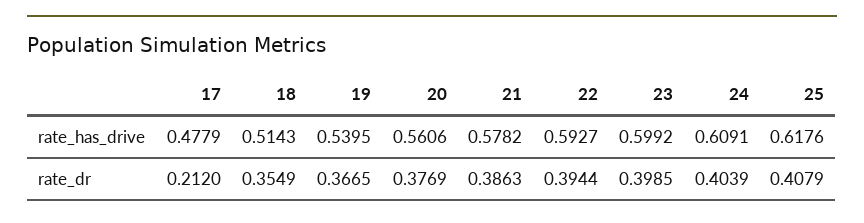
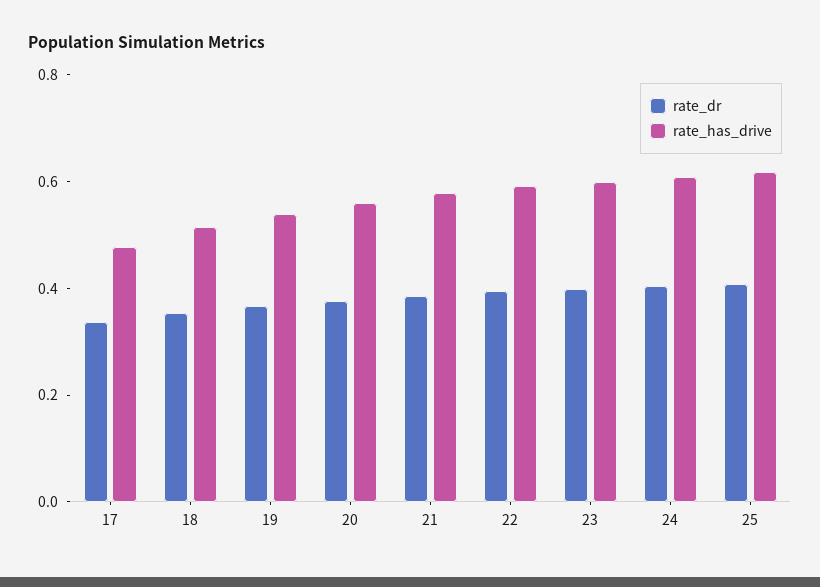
rate_dr, 17: 0.212 -> 0.35

